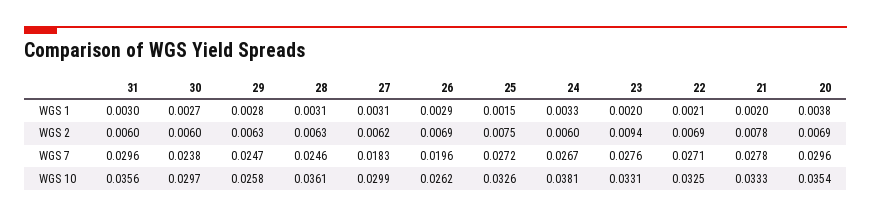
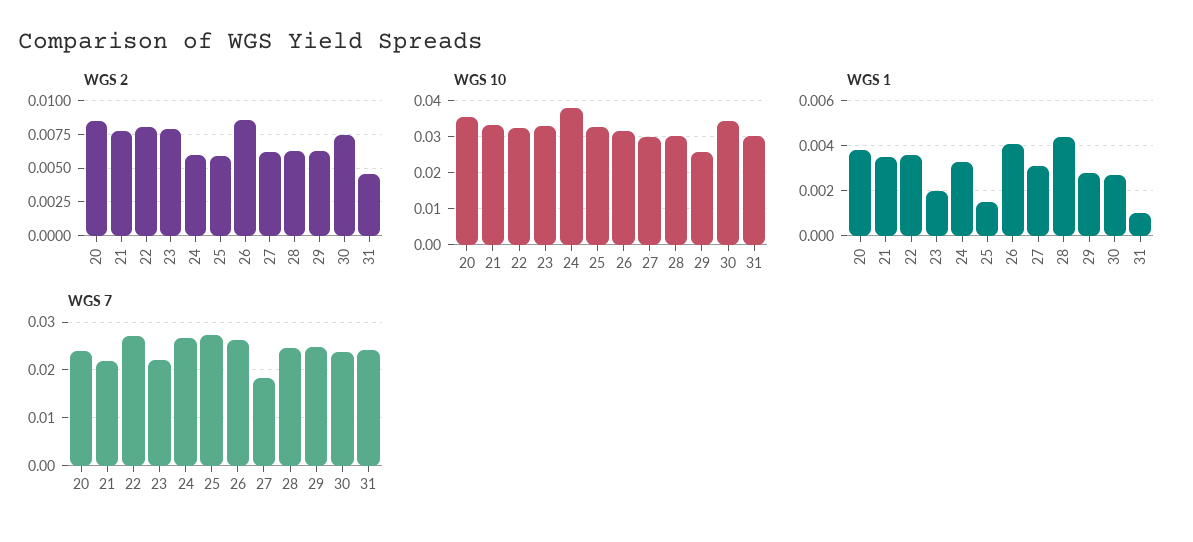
WGS 1, 31: 0.003 -> 0.001
WGS 1, 28: 0.0031 -> 0.0045
WGS 1, 26: 0.0029 -> 0.004
WGS 1, 22: 0.0021 -> 0.0035
WGS 1, 21: 0.002 -> 0.0035
WGS 2, 31: 0.006 -> 0.0045
WGS 2, 30: 0.006 -> 0.0075
WGS 2, 26: 0.0069 -> 0.0085
WGS 2, 25: 0.0075 -> 0.006
WGS 2, 23: 0.0094 -> 0.008
WGS 2, 22: 0.0069 -> 0.008
WGS 2, 20: 0.0069 -> 0.0085
WGS 7, 31: 0.0296 -> 0.024
WGS 7, 26: 0.0196 -> 0.026
WGS 7, 23: 0.0276 -> 0.022
WGS 7, 21: 0.0278 -> 0.022
WGS 7, 20: 0.0296 -> 0.024
WGS 10, 31: 0.0356 -> 0.03
WGS 10, 30: 0.0297 -> 0.034
WGS 10, 28: 0.0361 -> 0.03
WGS 10, 26: 0.0262 -> 0.032

